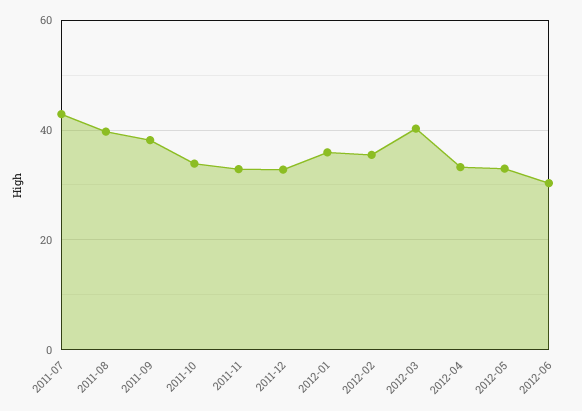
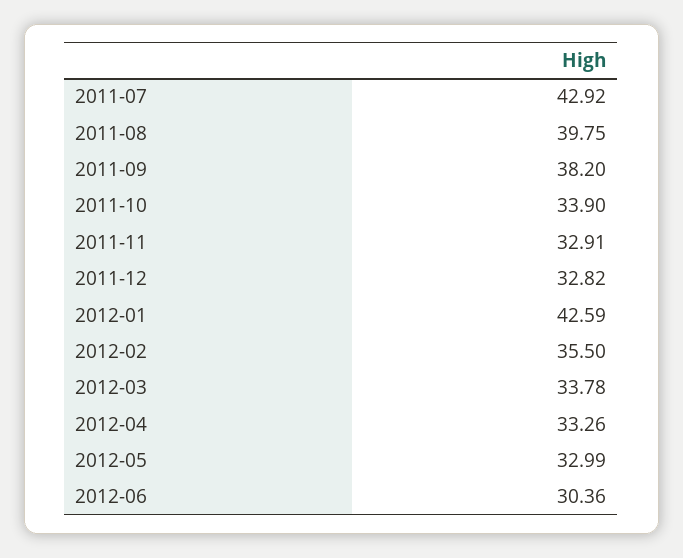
2012-01: 36 -> 42.59
2012-03: 40 -> 33.78

